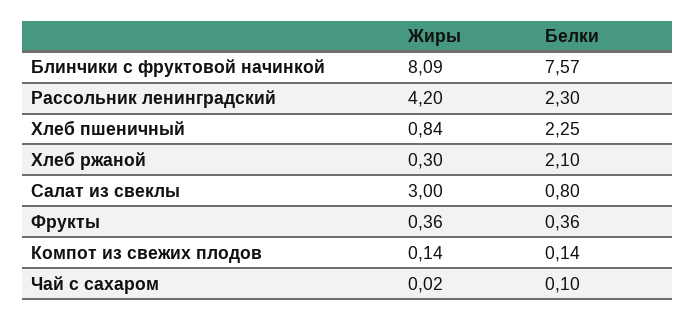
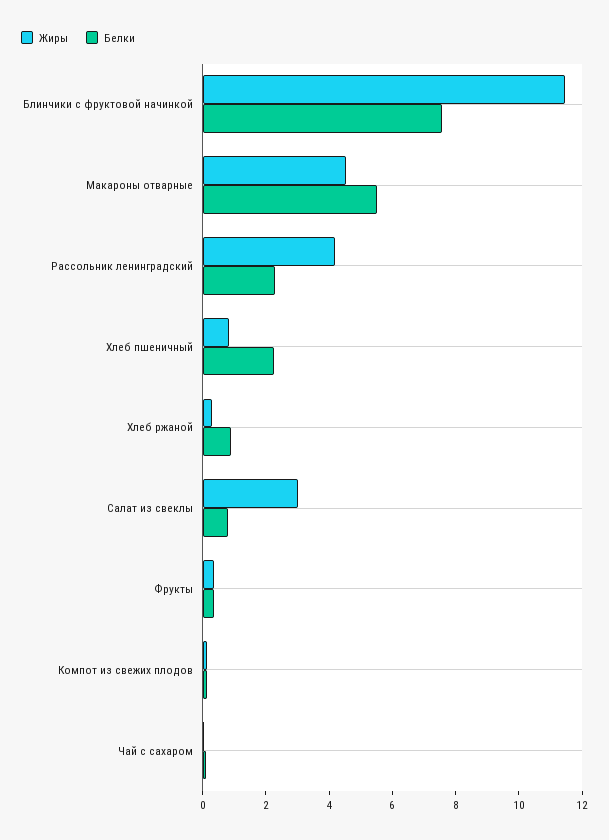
Жиры, Блинчики с фруктовой начинкой: 8.09 -> 11.5
Белки, Хлеб ржаной: 2.1 -> 1
Жиры, Макароны отварные: none -> 4.5
Белки, Макароны отварные: none -> 5.5

